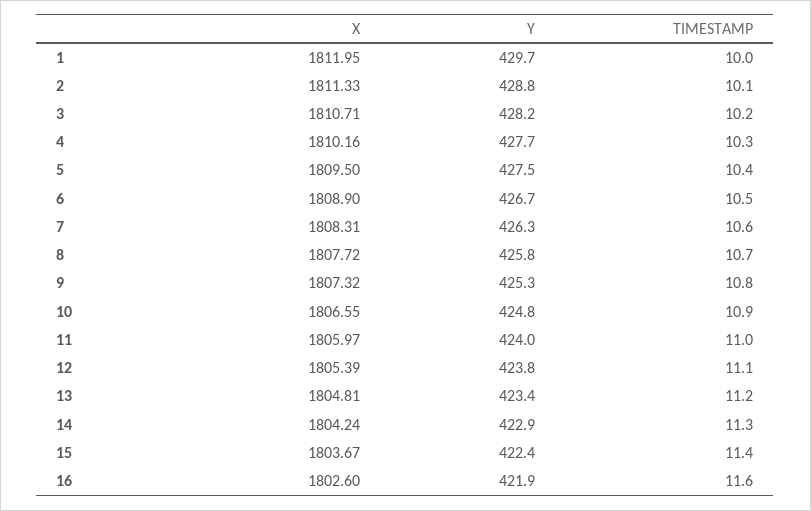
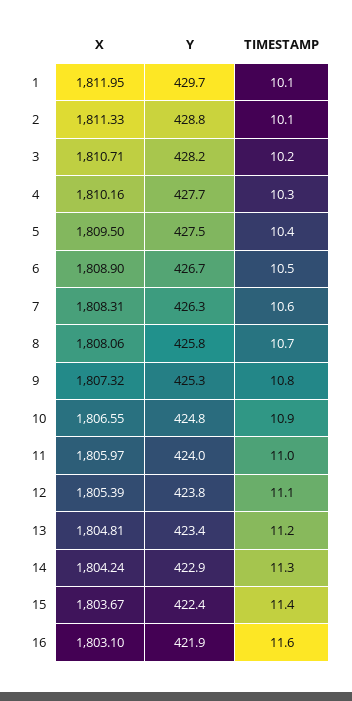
TIMESTAMP, 1: 10 -> 10.1
X, 8: 1807.72 -> 1808.06
X, 16: 1802.6 -> 1803.1

